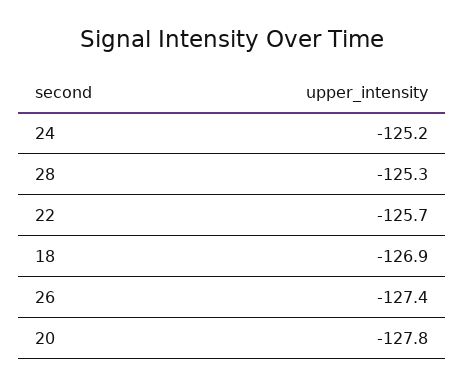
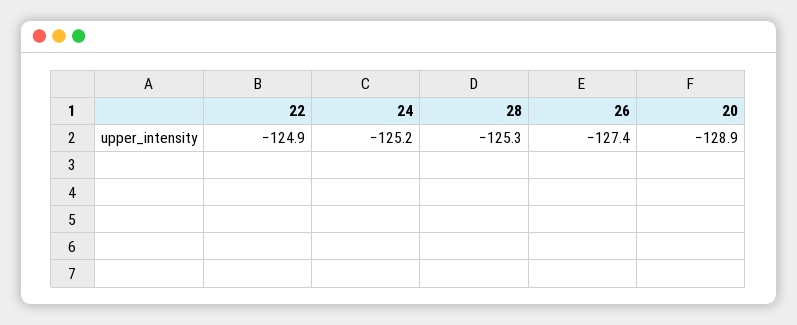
22: -125.7 -> -124.9
18: -126.9 -> none
20: -127.8 -> -128.9

